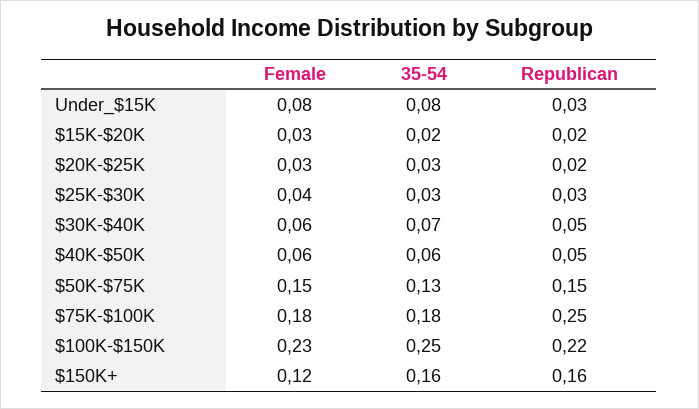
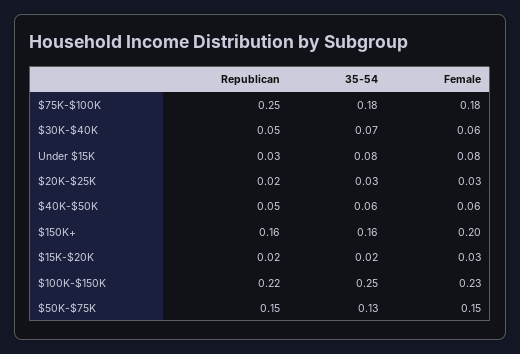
Female, $25K-$30K: 0.04 -> none
35-54, $25K-$30K: 0.03 -> none
Republican, $25K-$30K: 0.03 -> none
Female, $150K+: 0.12 -> 0.2

